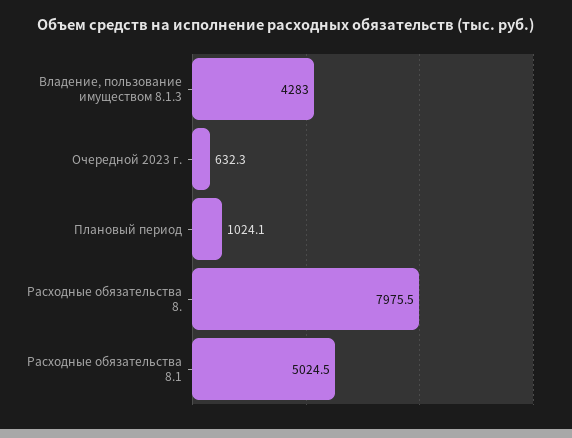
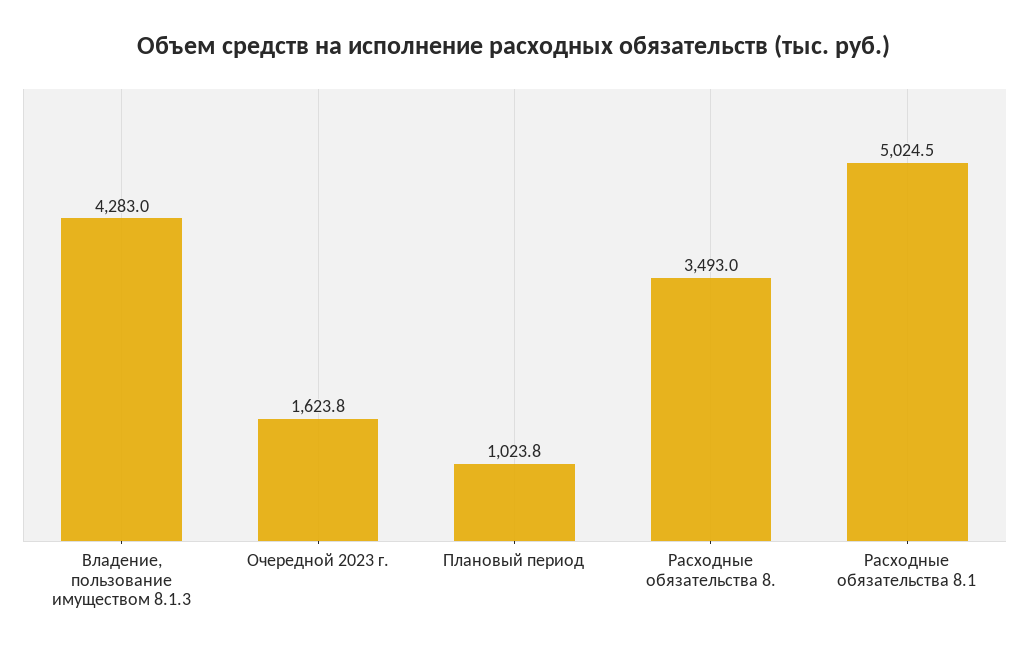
Очередной 2023 г.: 632.3 -> 1623.8
Плановый период: 1024.1 -> 1023.8
Расходные обязательства 8.: 7975.5 -> 3493

